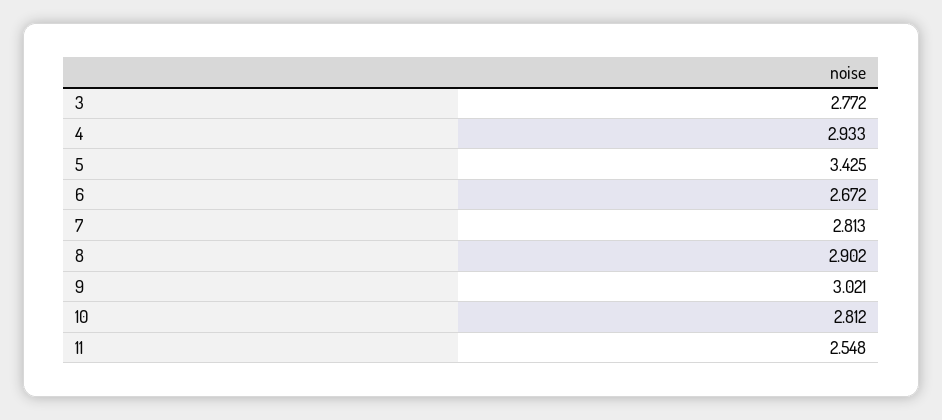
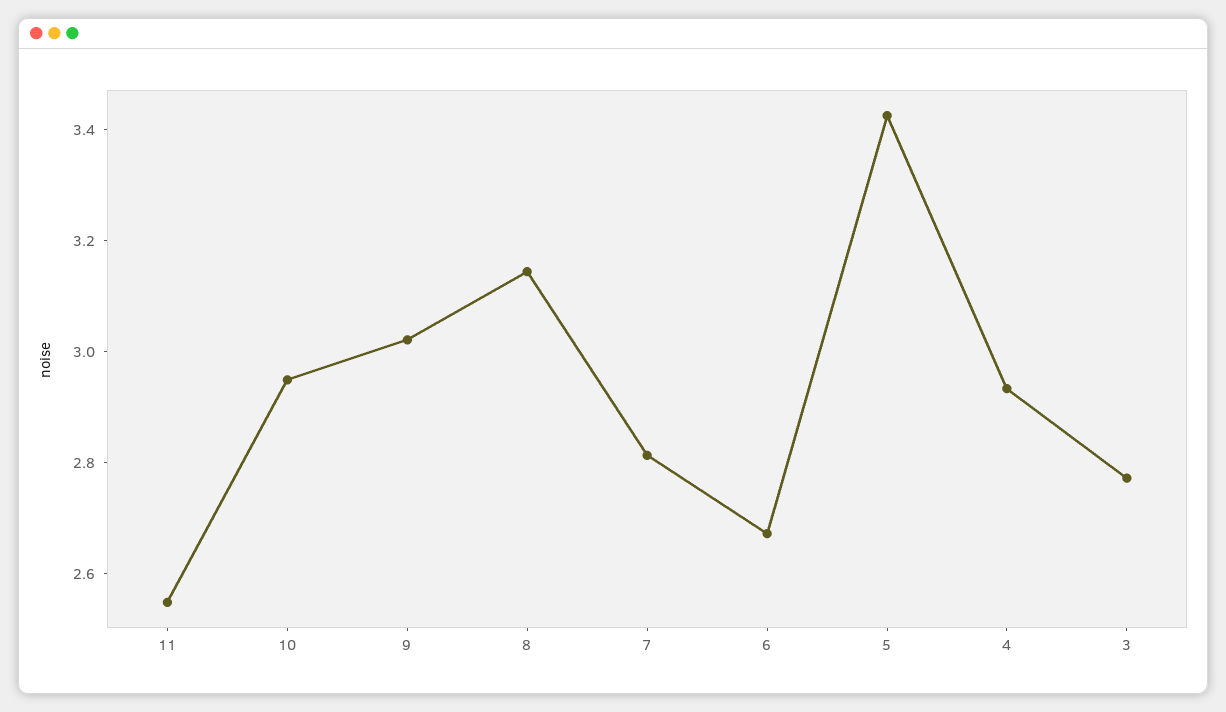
8: 2.902 -> 3.15
10: 2.812 -> 2.95

